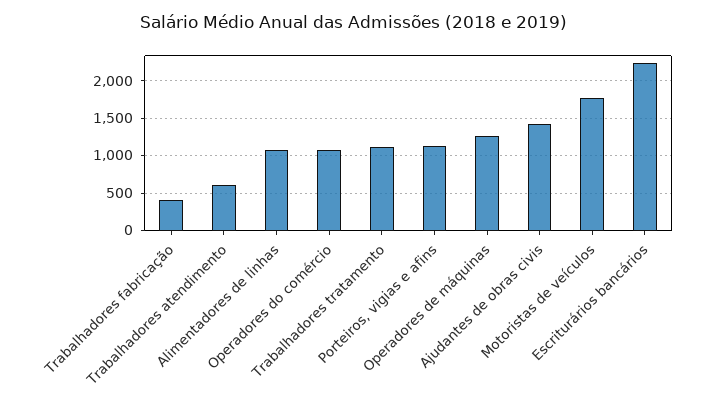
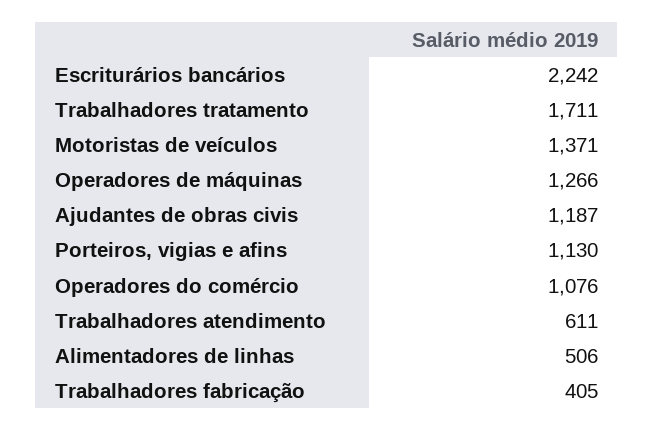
Alimentadores de linhas: 1100 -> 506
Trabalhadores tratamento: 1100 -> 1711
Ajudantes de obras civis: 1400 -> 1187
Motoristas de veículos: 1800 -> 1371

